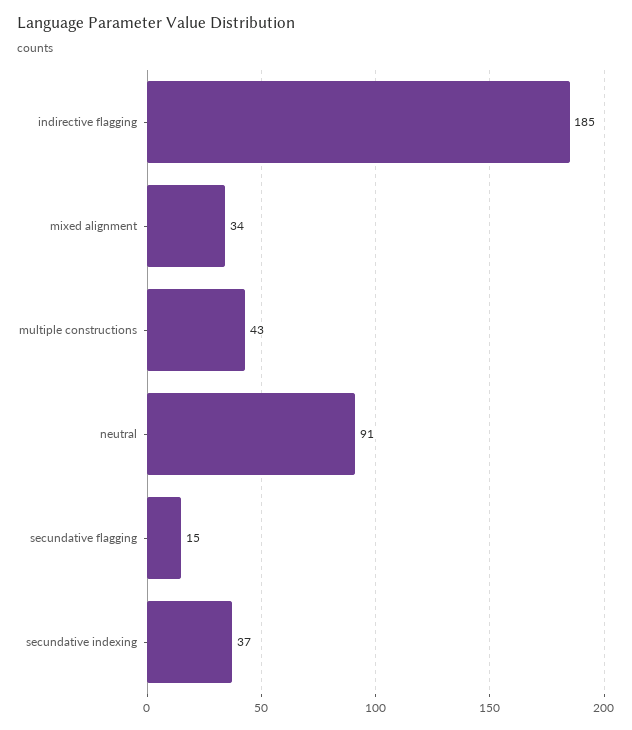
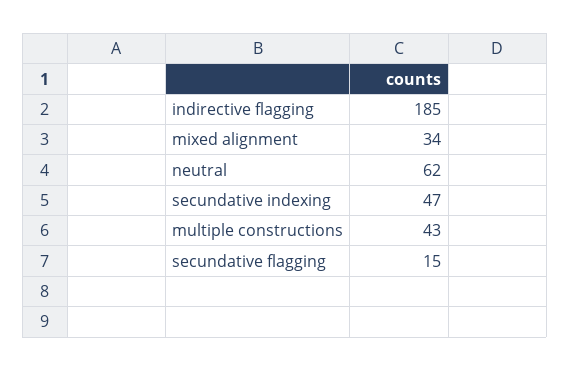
neutral: 91 -> 62
secundative indexing: 37 -> 47

